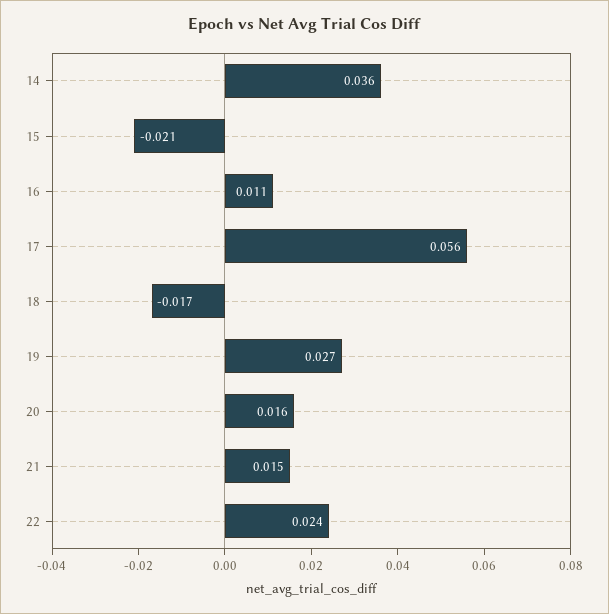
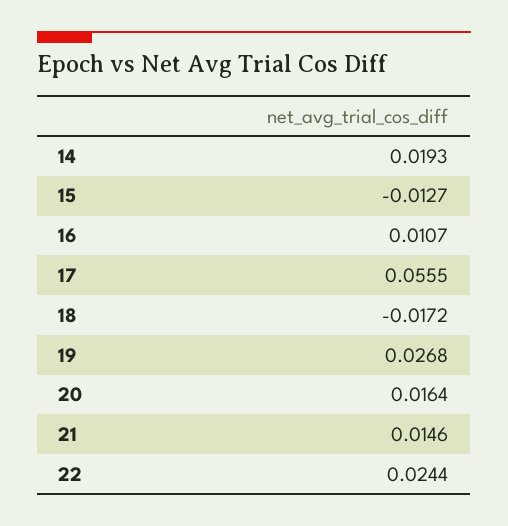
14: 0.036 -> 0.0193
15: -0.021 -> -0.0127

